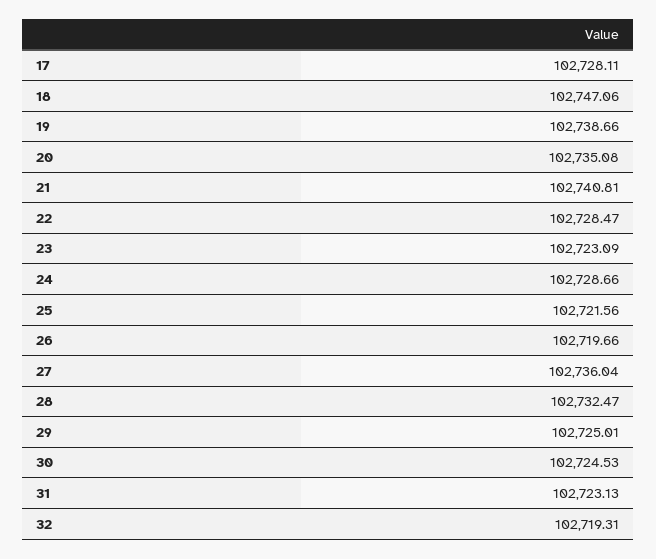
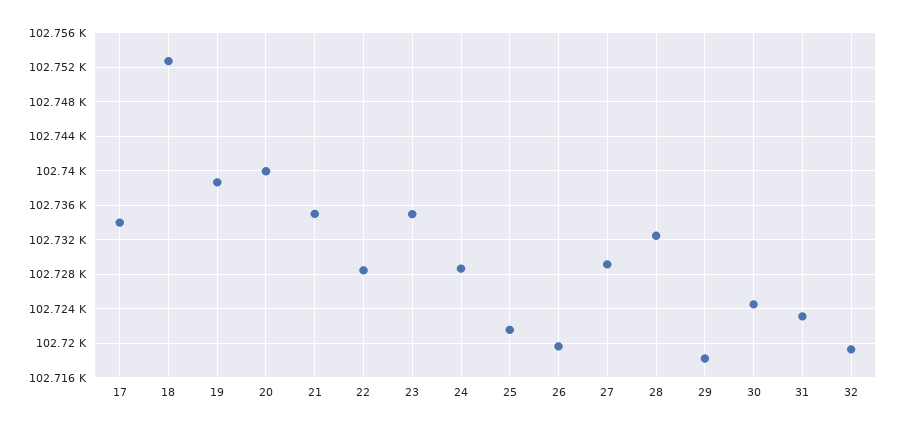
17: 102728.11 -> 102734
18: 102747.06 -> 102753
20: 102735.08 -> 102740
21: 102740.81 -> 102735
23: 102723.09 -> 102735
27: 102736.04 -> 102729
29: 102725.01 -> 102718

